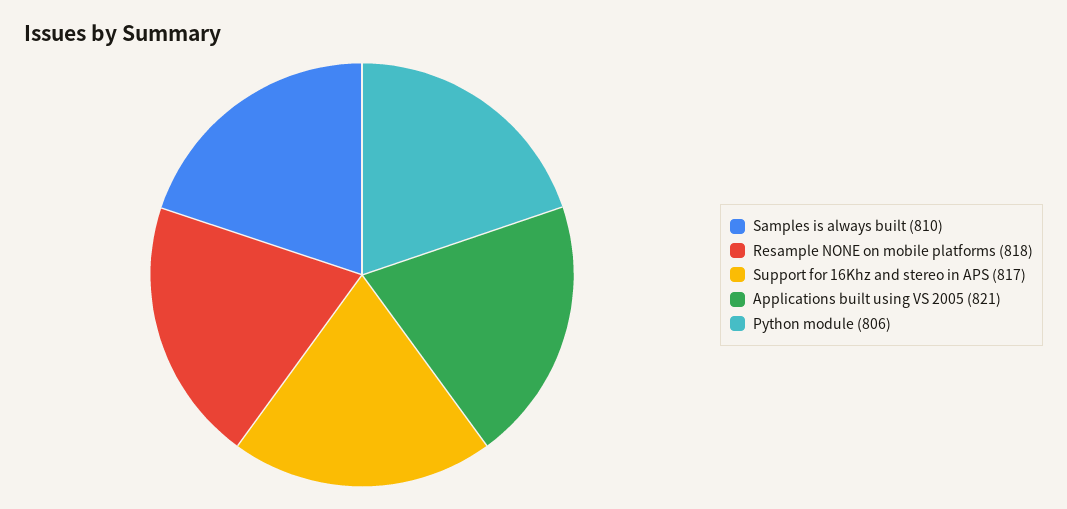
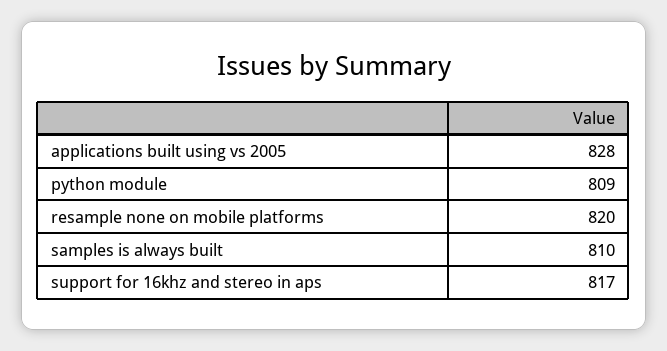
Resample NONE on mobile platforms: 818 -> 820
Applications built using VS 2005: 821 -> 828
Python module: 806 -> 809

